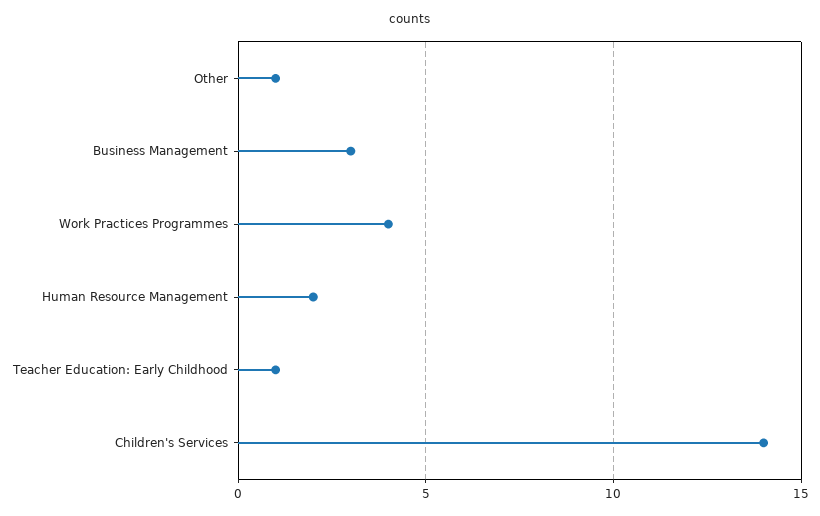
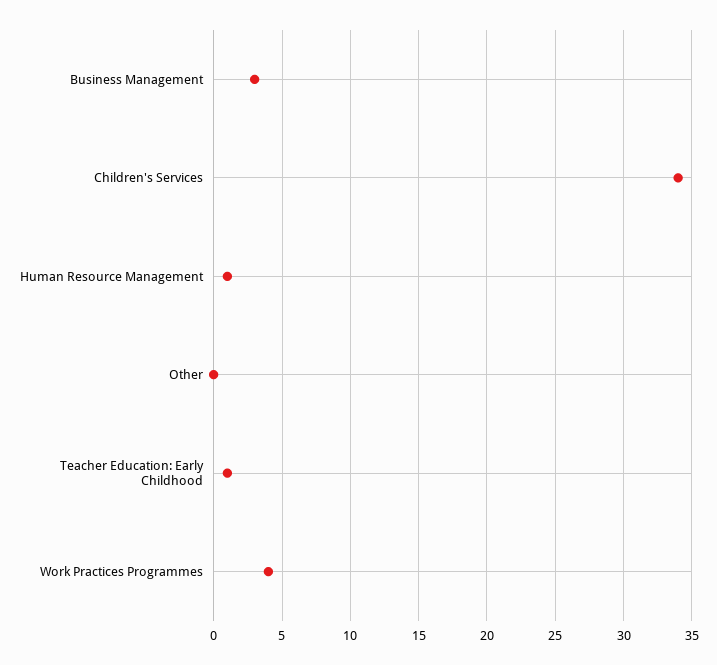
Other: 1 -> 0
Human Resource Management: 2 -> 1
Children's Services: 14 -> 34

